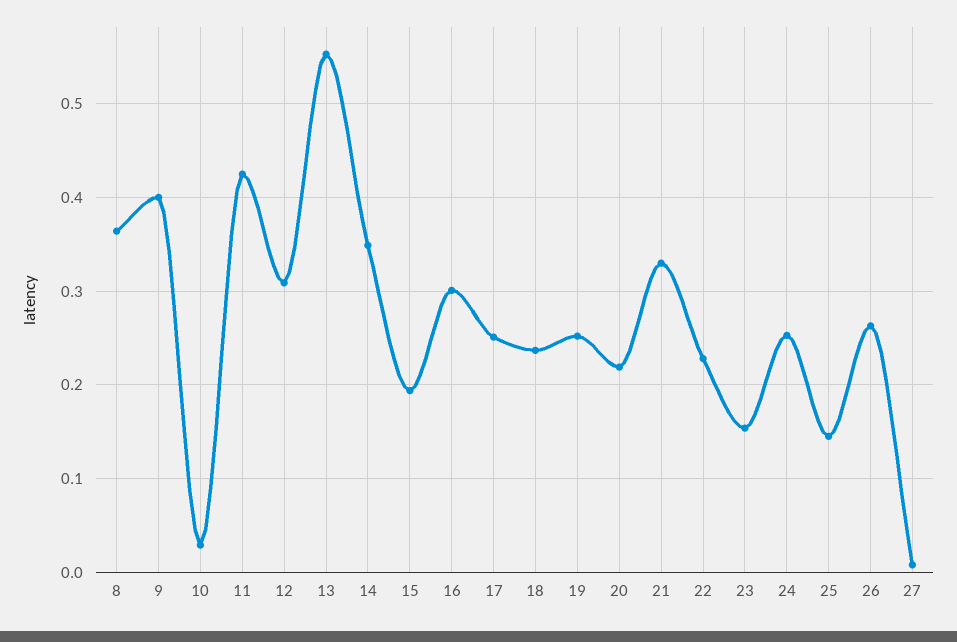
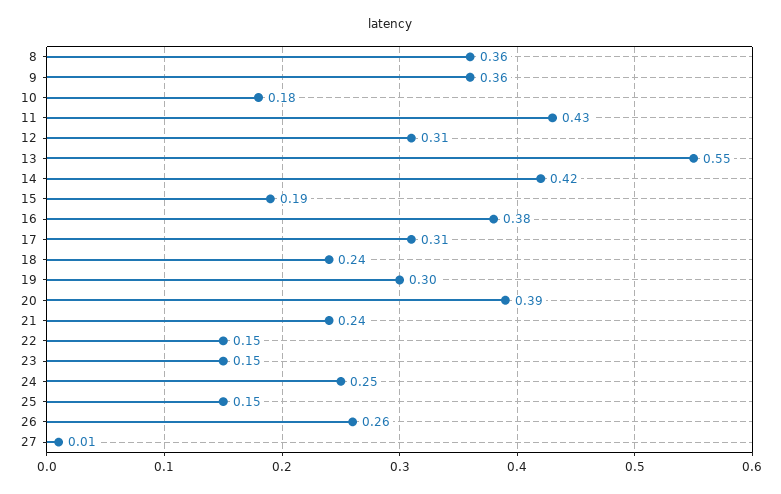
9: 0.4 -> 0.36
10: 0.03 -> 0.18
14: 0.35 -> 0.42
16: 0.3 -> 0.38
17: 0.25 -> 0.31
19: 0.25 -> 0.3
20: 0.22 -> 0.39
21: 0.33 -> 0.24
22: 0.23 -> 0.15

